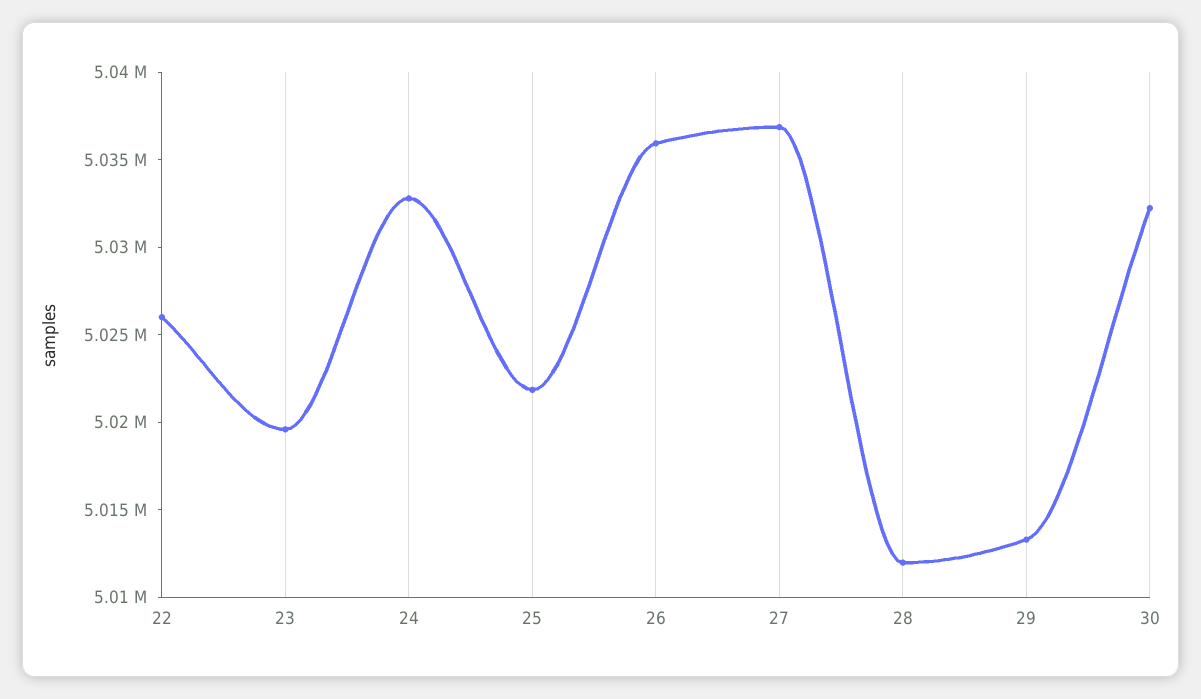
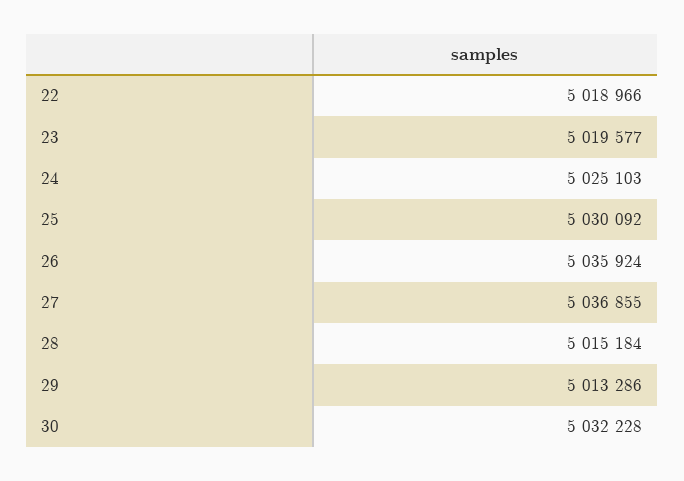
22: 5026000 -> 5018966
24: 5033000 -> 5025103
25: 5022000 -> 5030092
28: 5012000 -> 5015184

